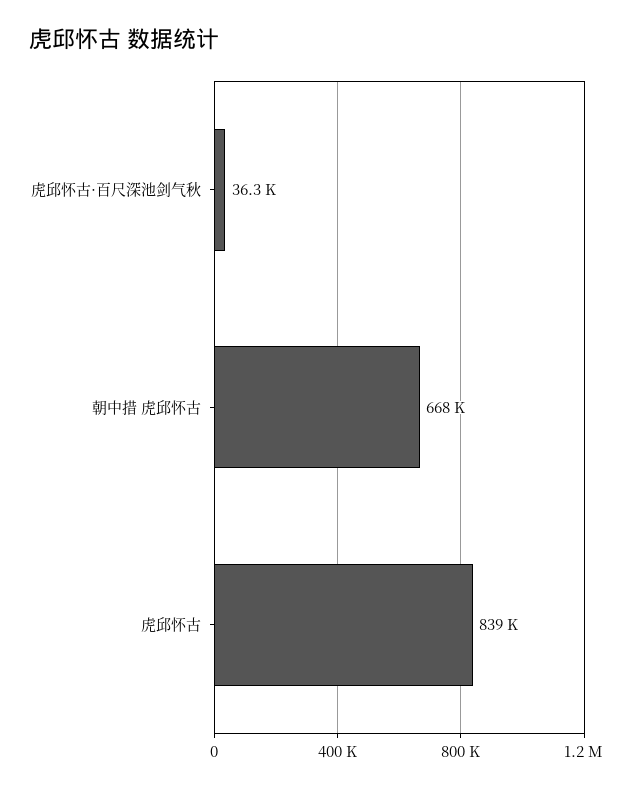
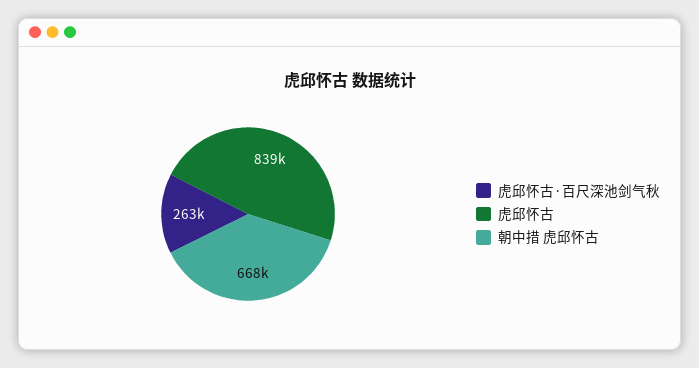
虎邱怀古·百尺深池剑气秋: 36300 -> 263000

